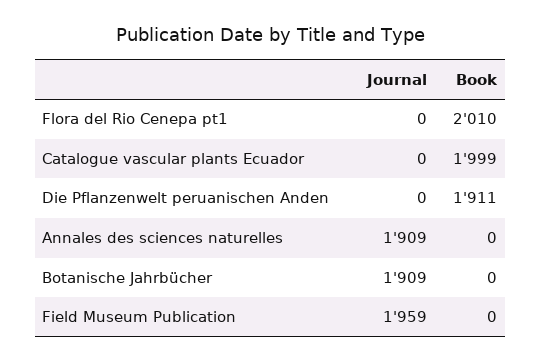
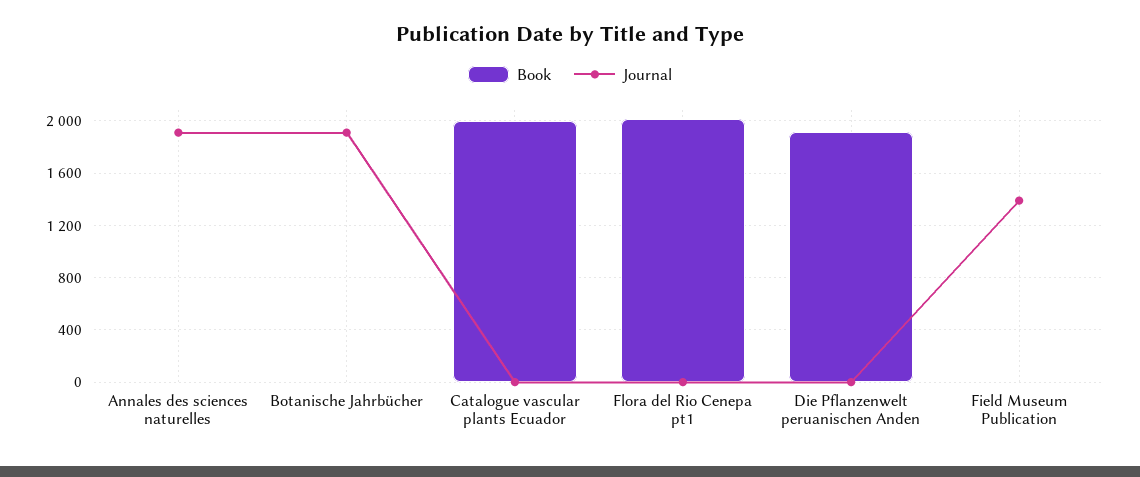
Journal, Field Museum Publication: 1959 -> 1400

